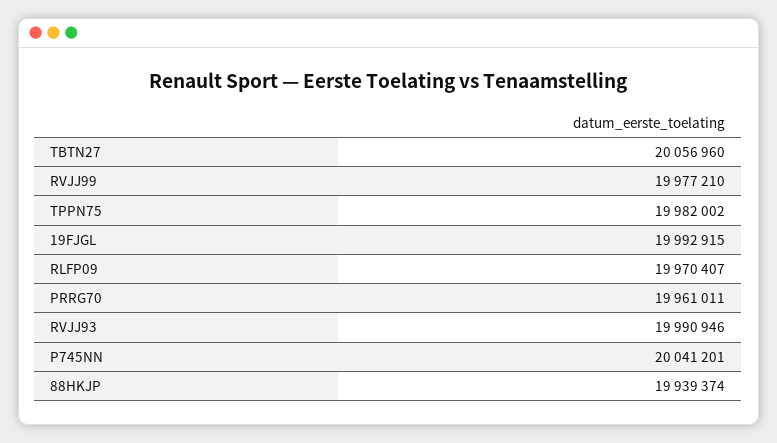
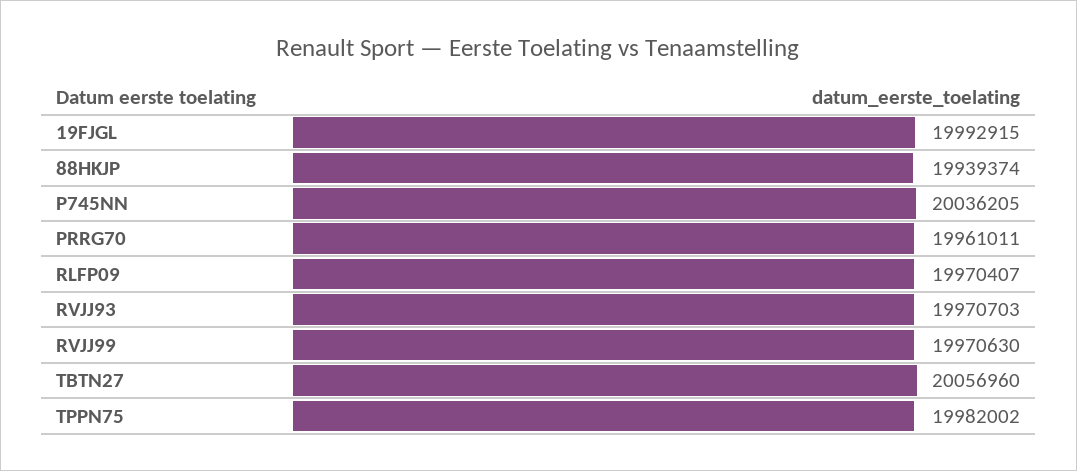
RVJJ99: 19977210 -> 19970630
RVJJ93: 19990946 -> 19970703
P745NN: 20041201 -> 20036205

